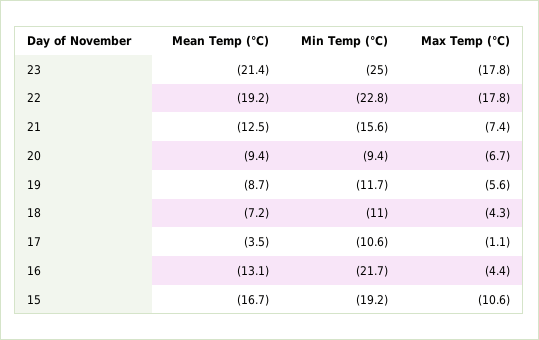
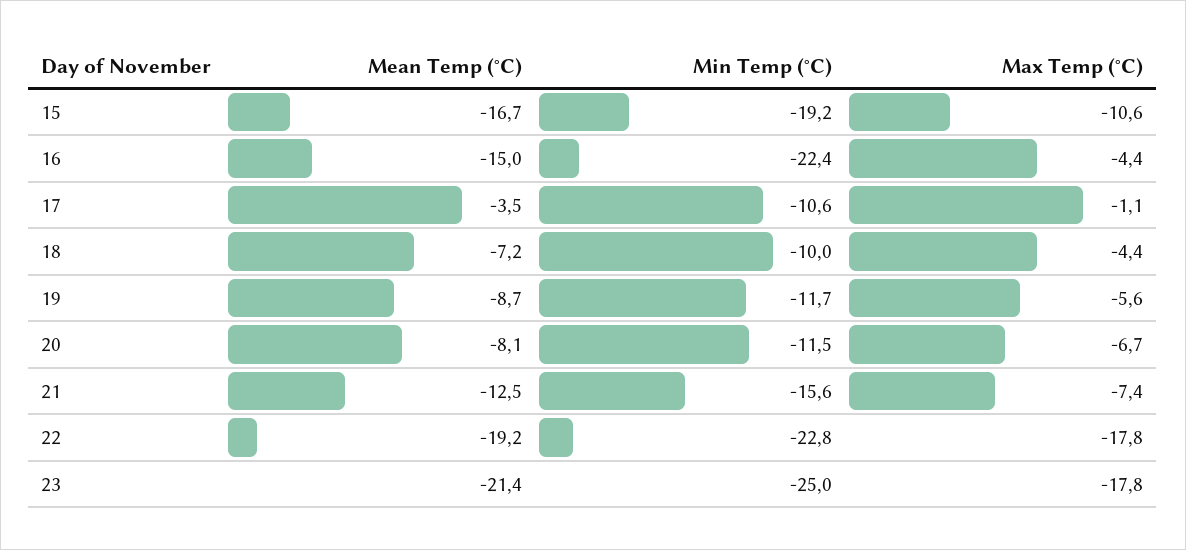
Mean Temp (°C), 20: -9.4 -> -8.1
Min Temp (°C), 20: -9.4 -> -11.5
Min Temp (°C), 18: -11 -> -10
Max Temp (°C), 18: -4.3 -> -4.4
Mean Temp (°C), 16: -13.1 -> -15
Min Temp (°C), 16: -21.7 -> -22.4

